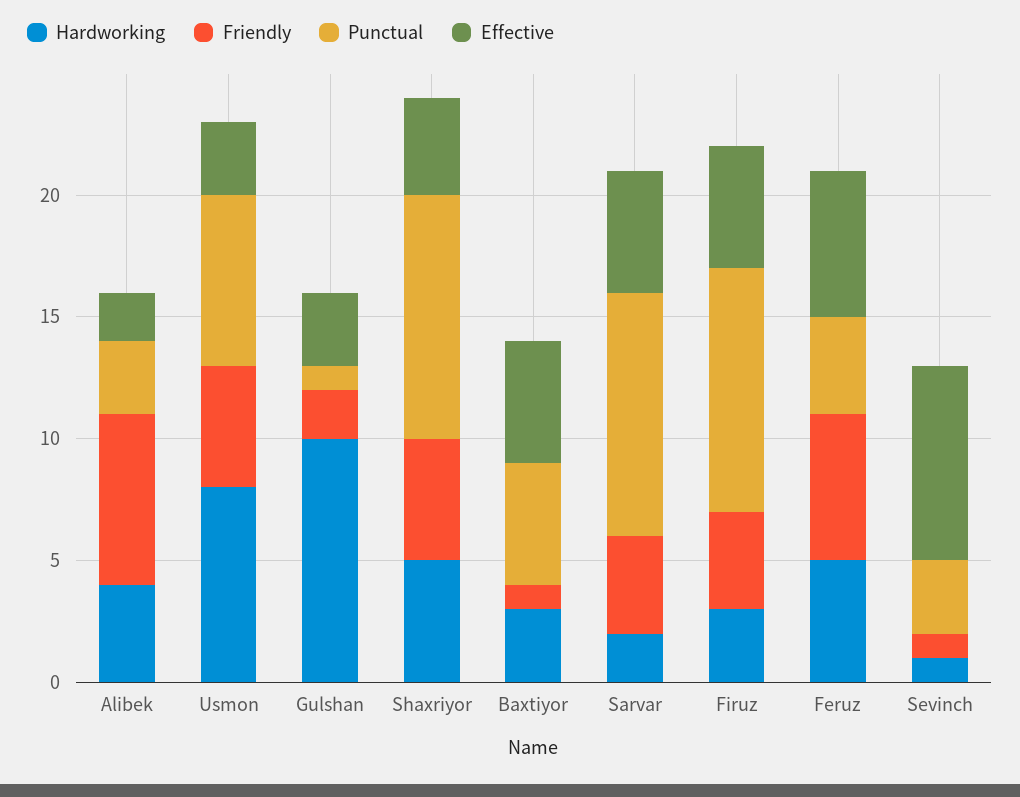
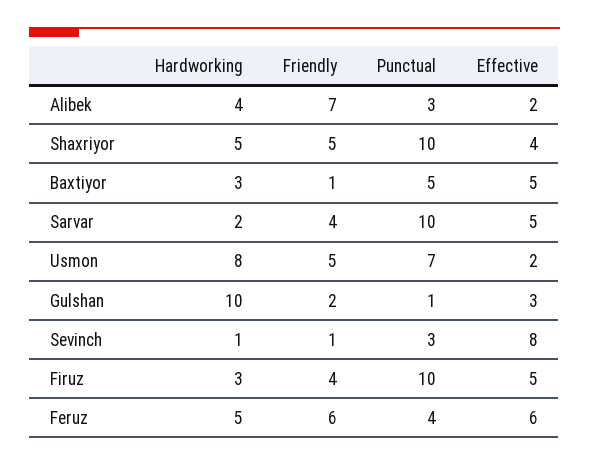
Effective, Usmon: 3 -> 2

